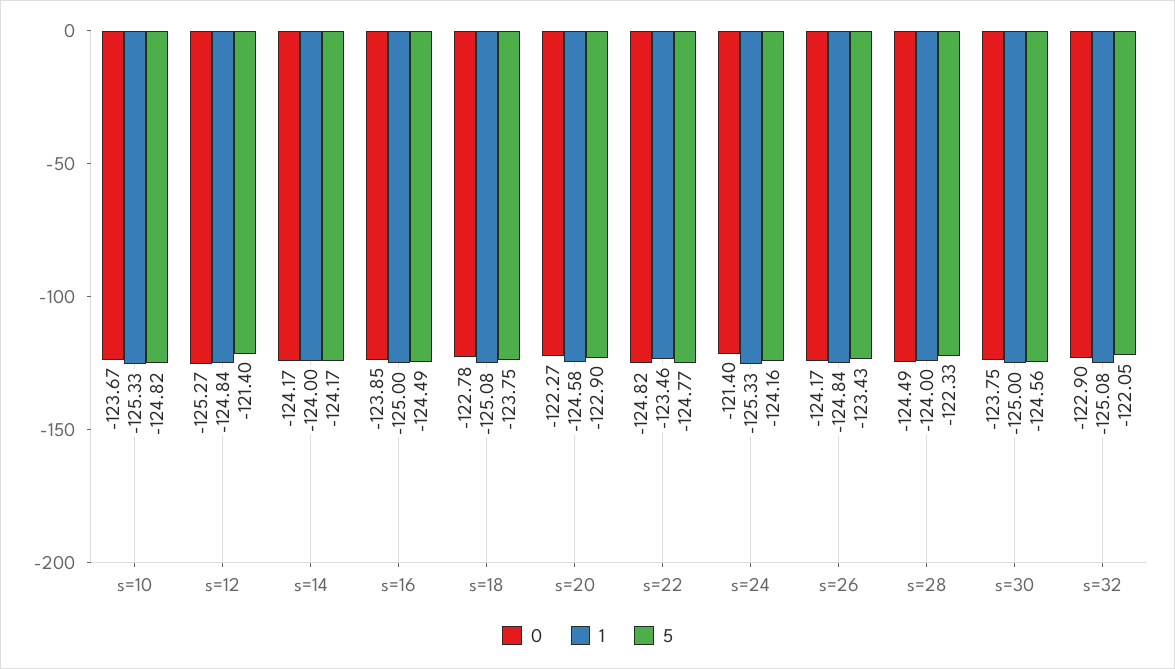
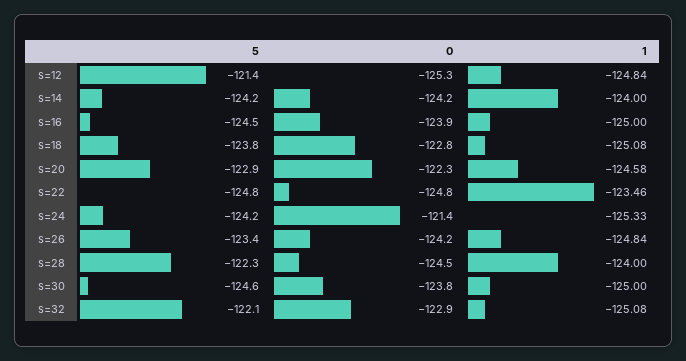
0, s=10: -123.67 -> none
1, s=10: -125.33 -> none
5, s=10: -124.82 -> none

